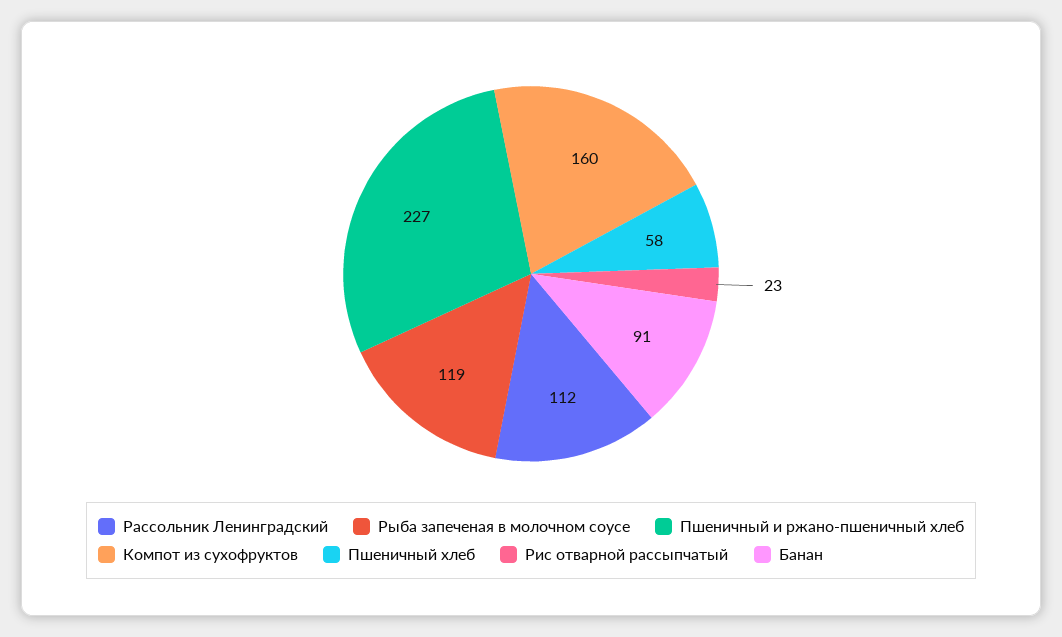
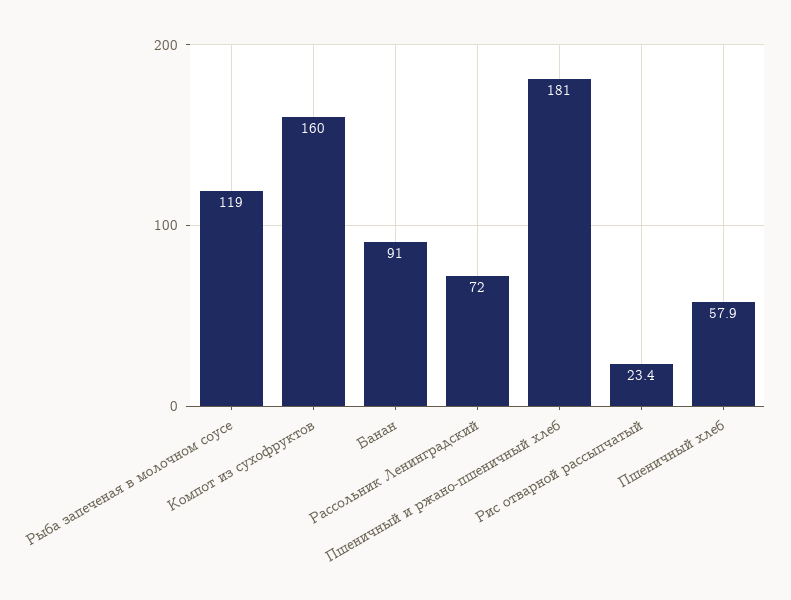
Рассольник Ленинградский: 112 -> 72
Пшеничный и ржано-пшеничный хлеб: 227 -> 181

